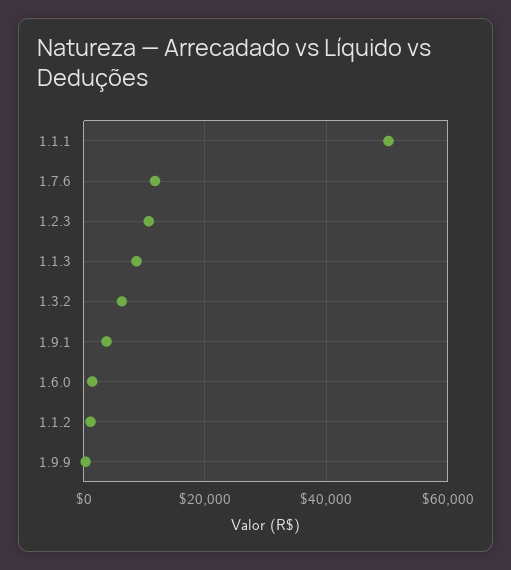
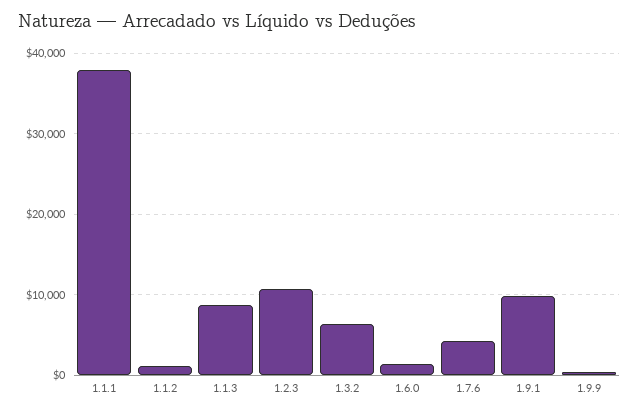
1.1.1: 50000 -> 38000
1.7.6: 12000 -> 4000
1.9.1: 4000 -> 10000

